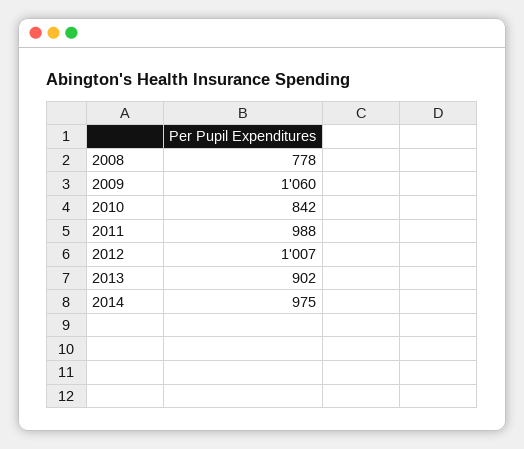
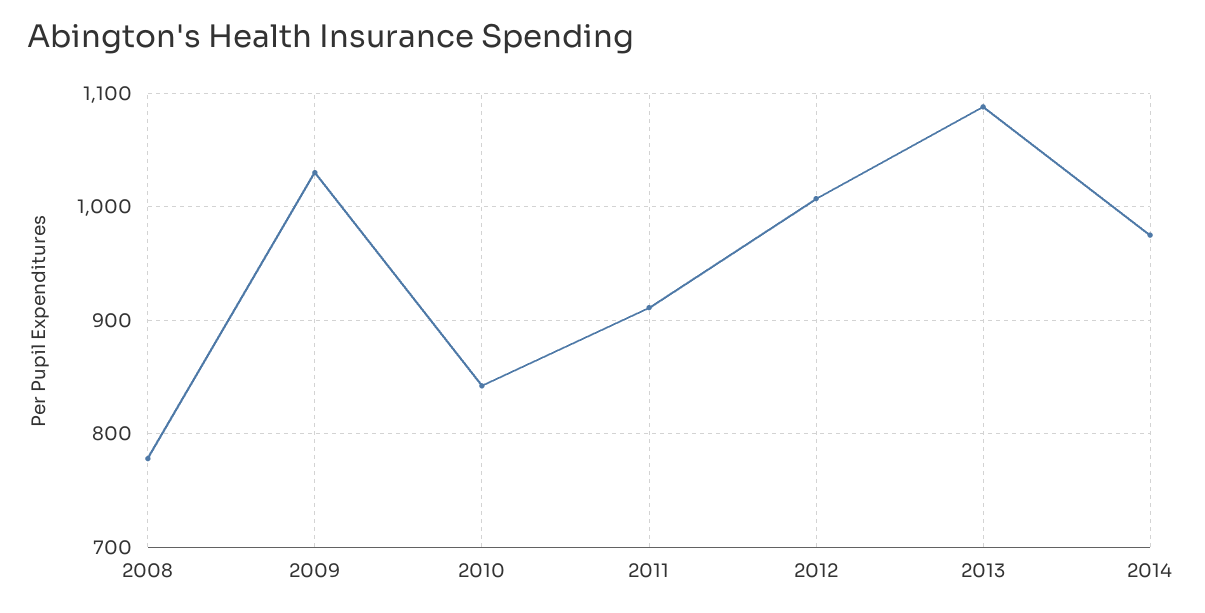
2009: 1060 -> 1030
2011: 988 -> 910
2013: 902 -> 1090

